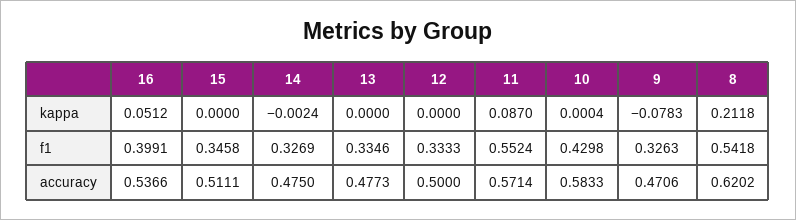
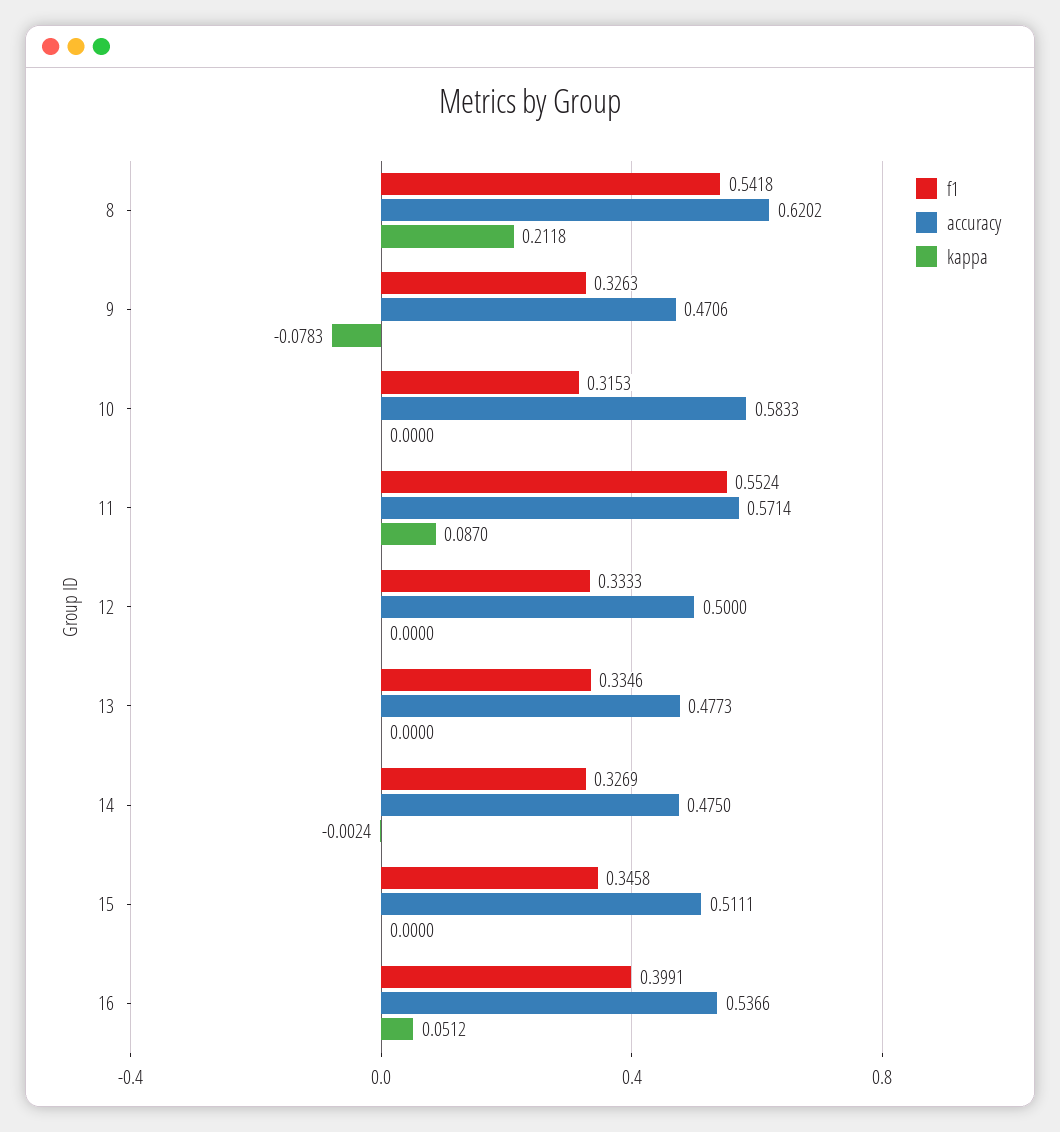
kappa, 10: 0.0004 -> 0
f1, 10: 0.4298 -> 0.3153

